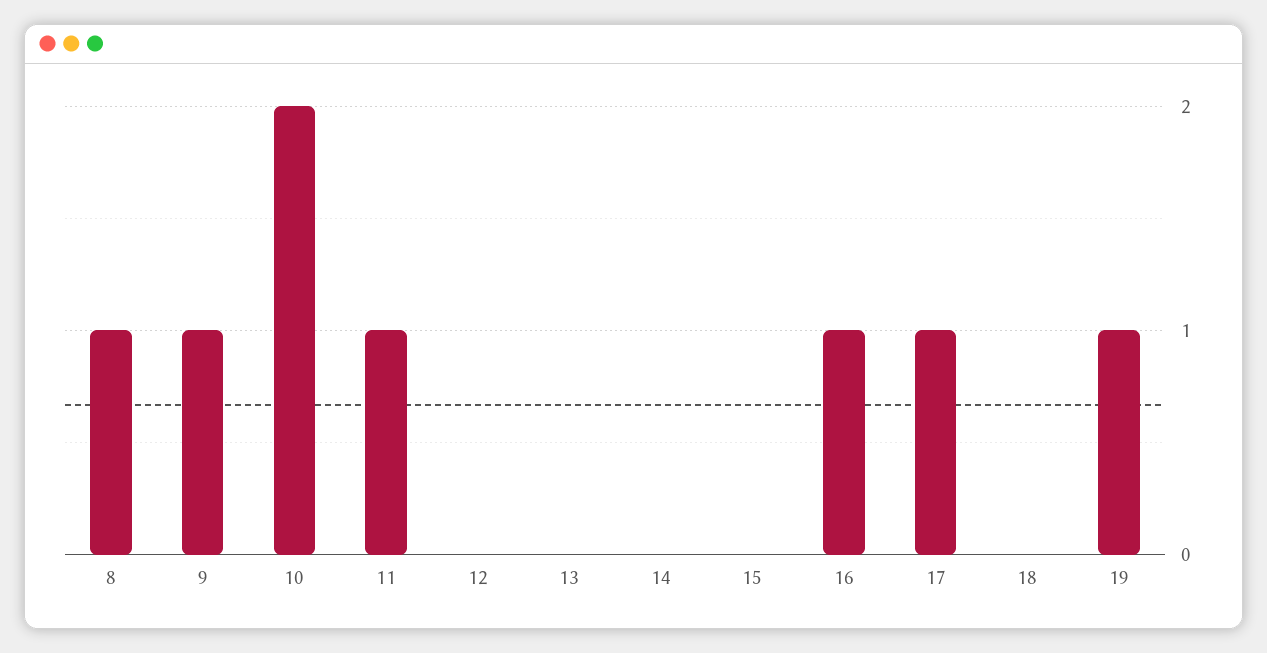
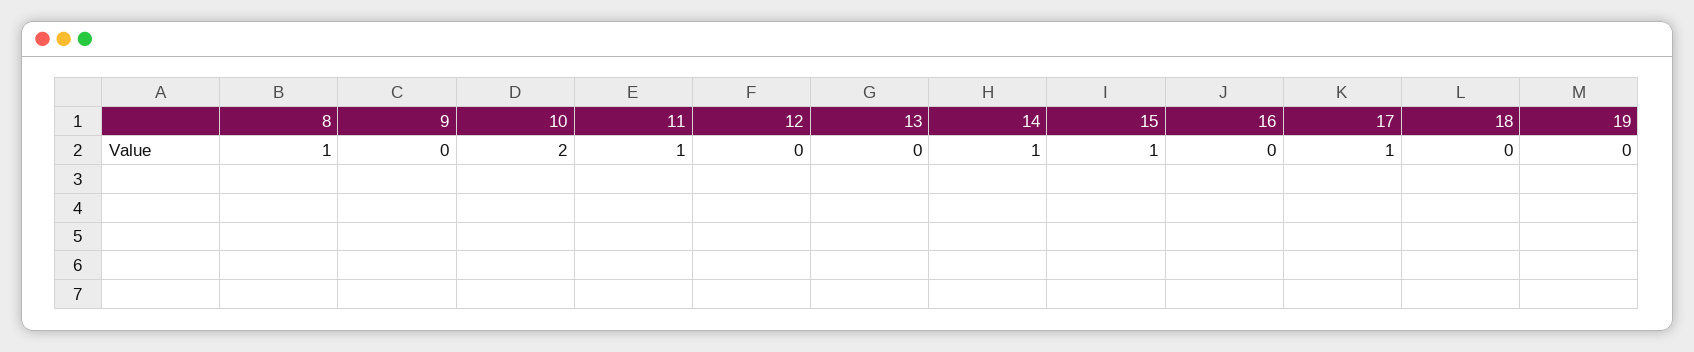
9: 1 -> 0
14: 0 -> 1
15: 0 -> 1
16: 1 -> 0
19: 1 -> 0

